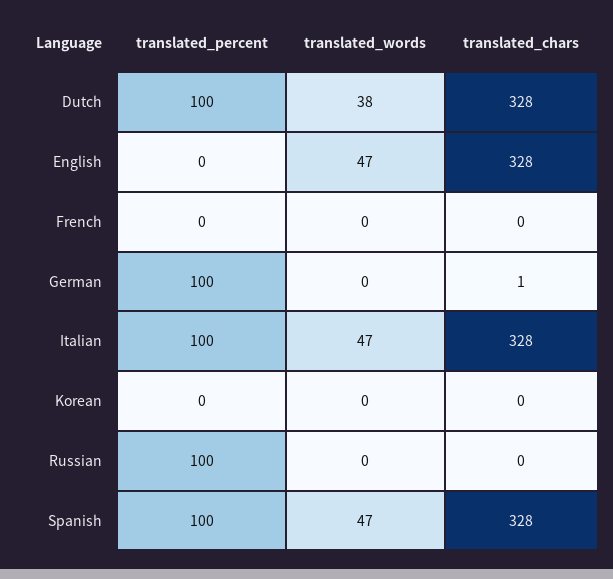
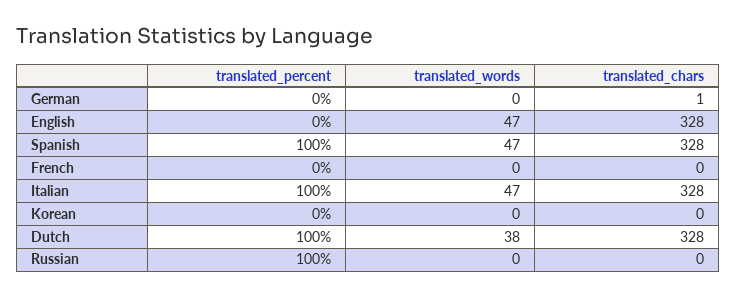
translated_percent, German: 100 -> 0

